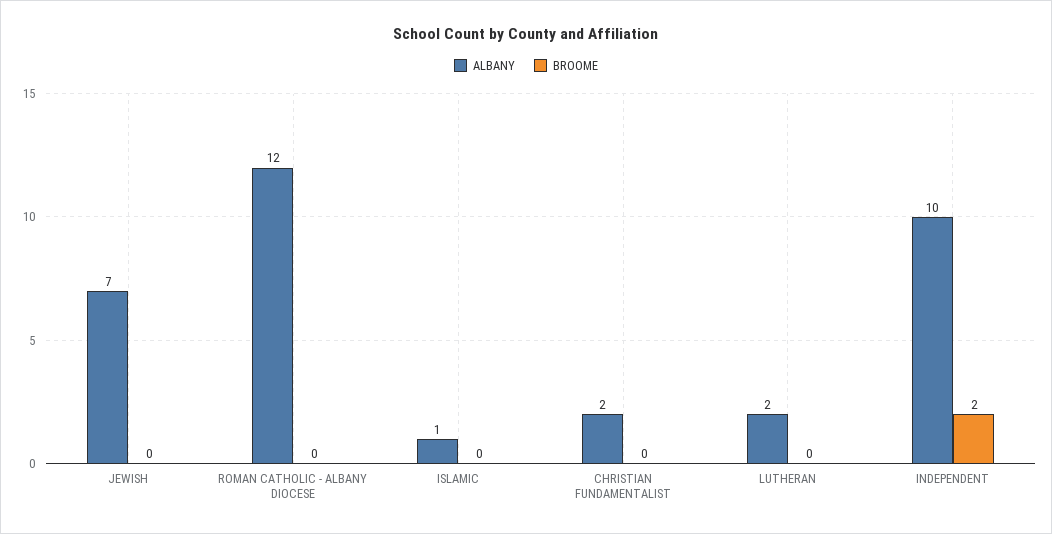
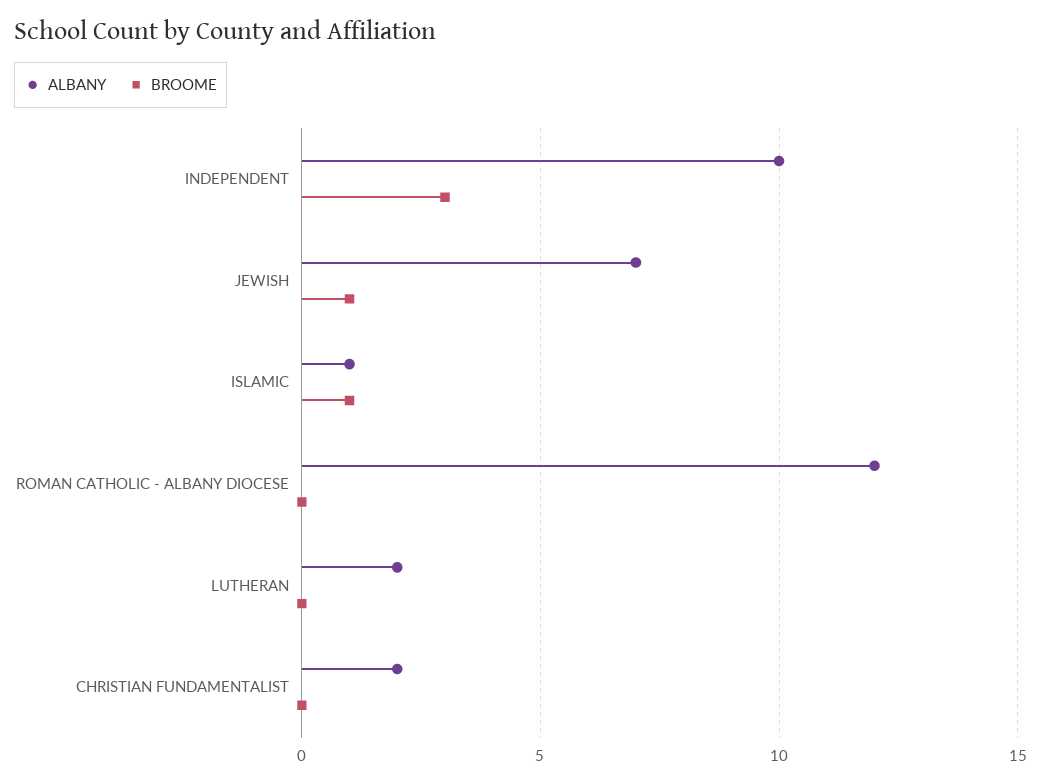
BROOME, JEWISH: 0 -> 1
BROOME, ISLAMIC: 0 -> 1
BROOME, INDEPENDENT: 2 -> 3

